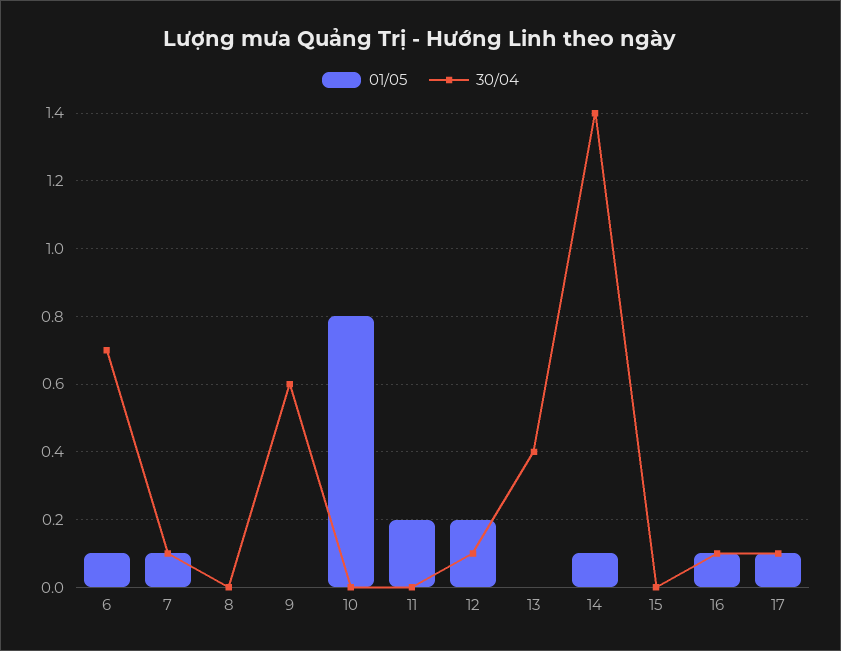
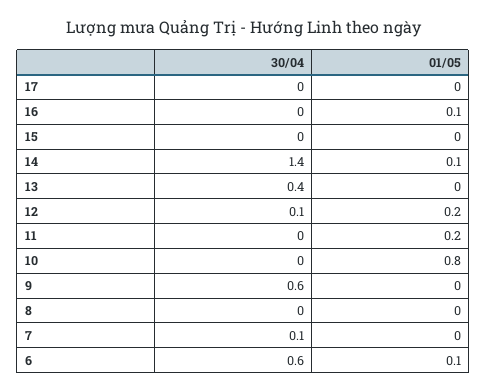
30/04, 6: 0.7 -> 0.6
01/05, 7: 0.1 -> 0
30/04, 16: 0.1 -> 0
01/05, 17: 0.1 -> 0
30/04, 17: 0.1 -> 0

